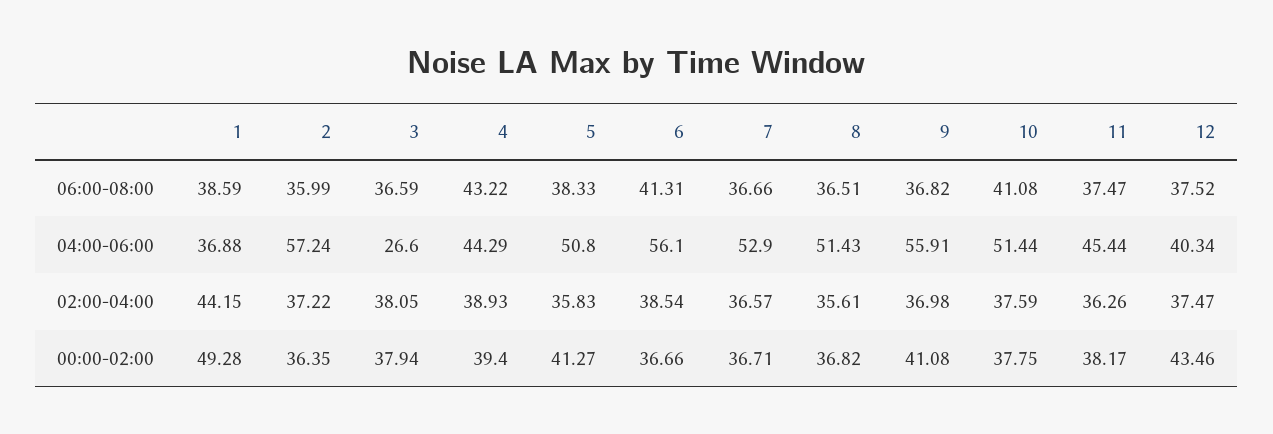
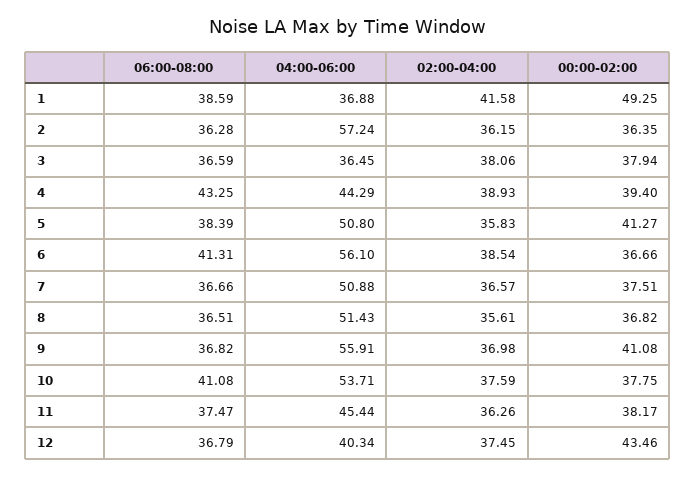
2, 06:00-08:00: 35.99 -> 36.28
4, 06:00-08:00: 43.22 -> 43.25
5, 06:00-08:00: 38.33 -> 38.39
12, 06:00-08:00: 37.52 -> 36.79
3, 04:00-06:00: 26.6 -> 36.45
7, 04:00-06:00: 52.9 -> 50.88
10, 04:00-06:00: 51.44 -> 53.71
1, 02:00-04:00: 44.15 -> 41.58
2, 02:00-04:00: 37.22 -> 36.15
3, 02:00-04:00: 38.05 -> 38.06
12, 02:00-04:00: 37.47 -> 37.45
1, 00:00-02:00: 49.28 -> 49.25
7, 00:00-02:00: 36.71 -> 37.51

